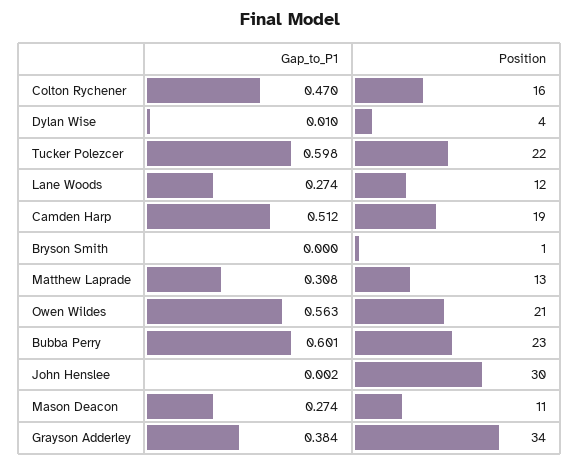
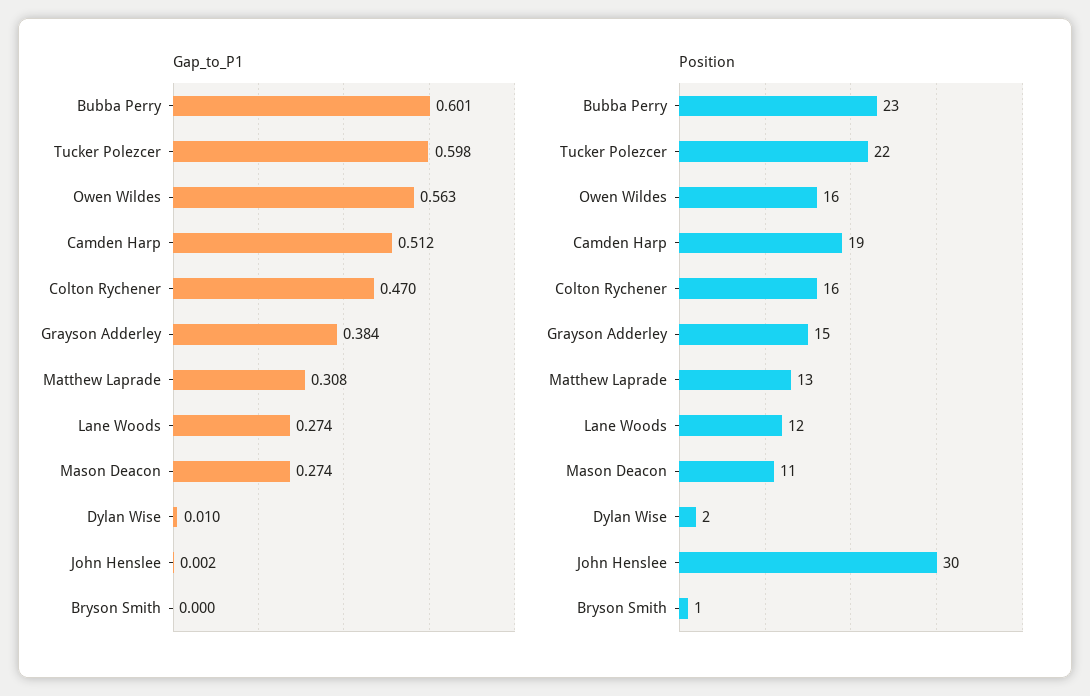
Position, Dylan Wise: 4 -> 2
Position, Owen Wildes: 21 -> 16
Position, Grayson Adderley: 34 -> 15

